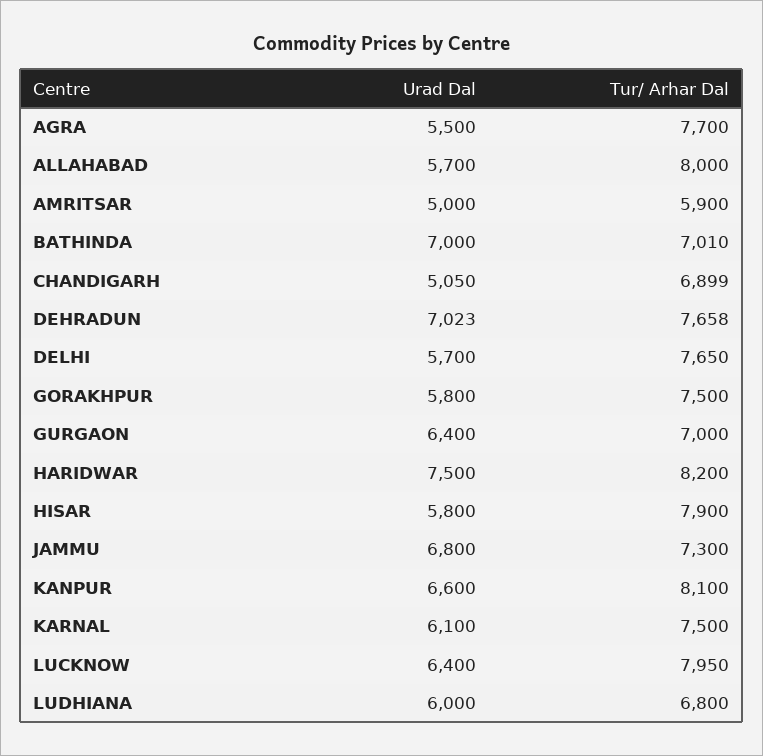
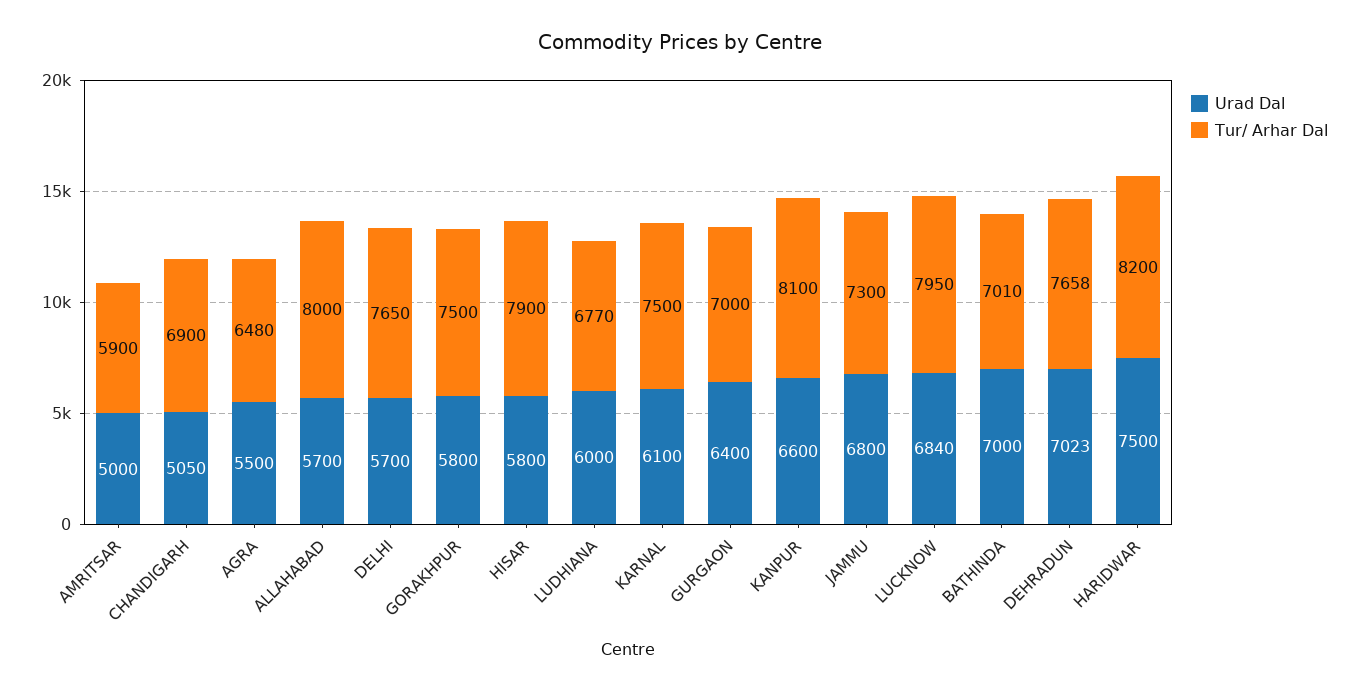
Tur/ Arhar Dal, AGRA: 7700 -> 6480
Tur/ Arhar Dal, CHANDIGARH: 6899 -> 6900
Urad Dal, LUCKNOW: 6400 -> 6840
Tur/ Arhar Dal, LUDHIANA: 6800 -> 6770

